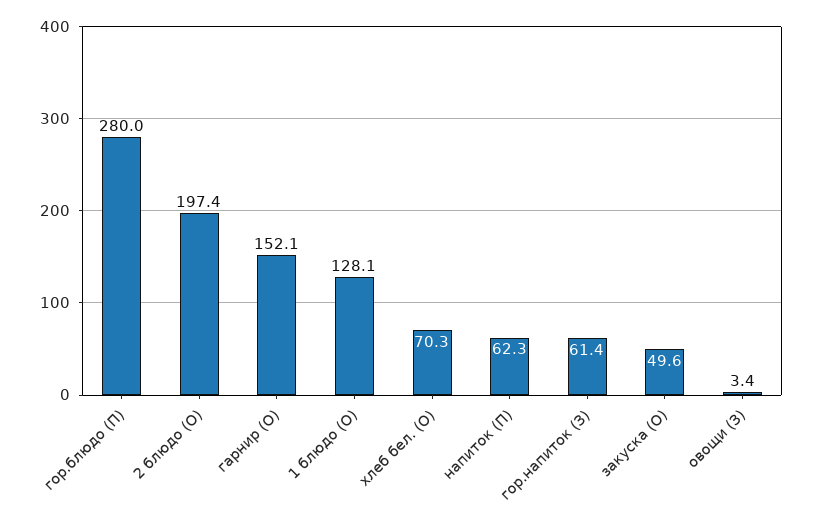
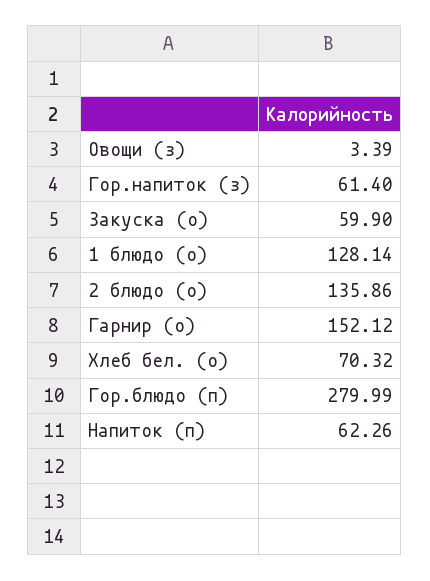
2 блюдо (О): 197.4 -> 135.86
закуска (О): 49.6 -> 59.9

